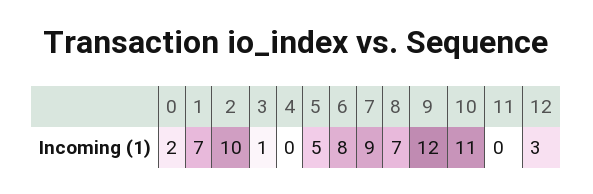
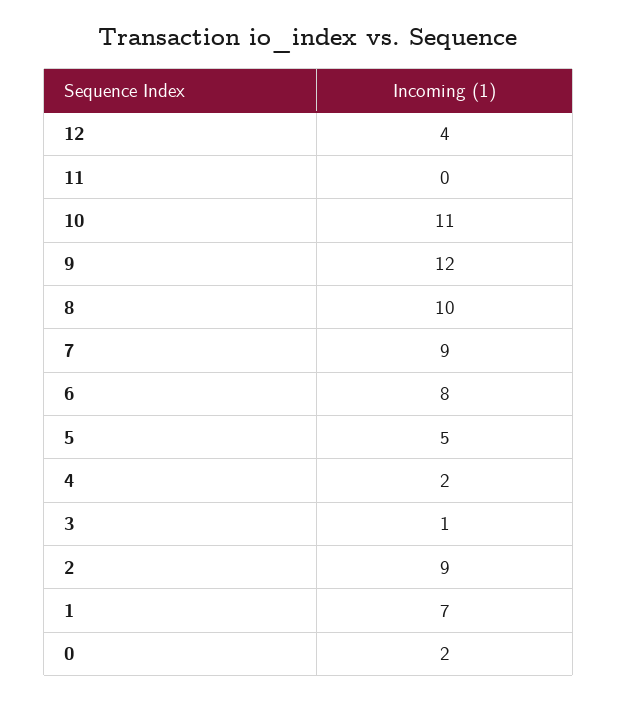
2: 10 -> 9
4: 0 -> 2
8: 7 -> 10
12: 3 -> 4

